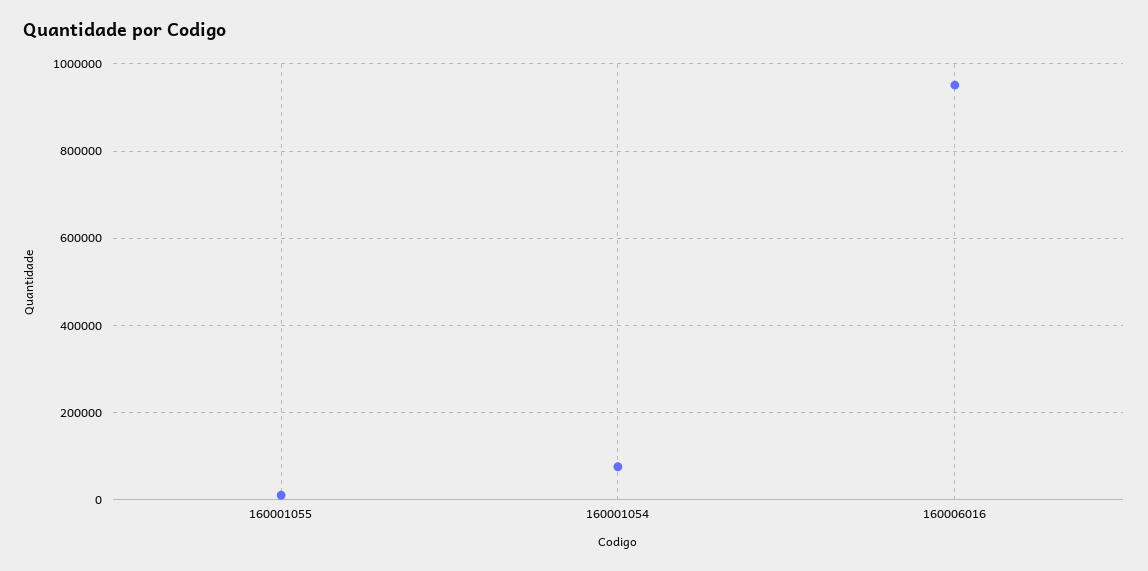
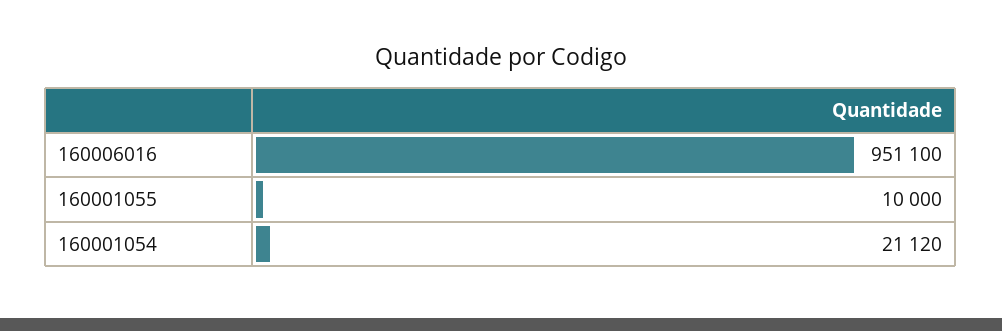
160001054: 80000 -> 21120

